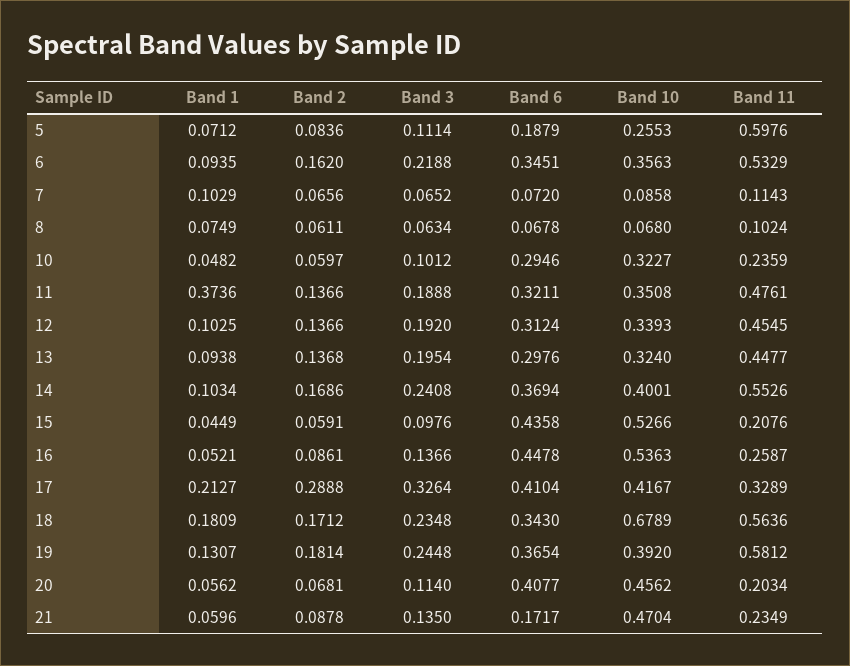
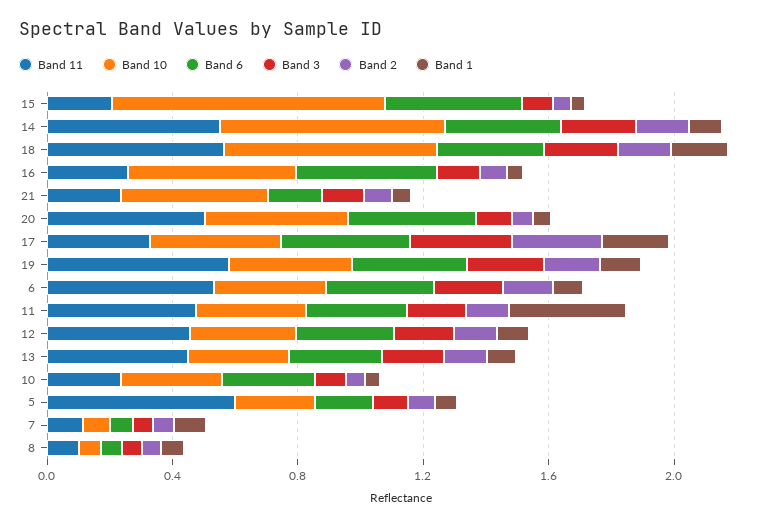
Band 10, 14: 0.4001 -> 0.7
Band 10, 15: 0.5266 -> 0.9
Band 11, 20: 0.2034 -> 0.5

